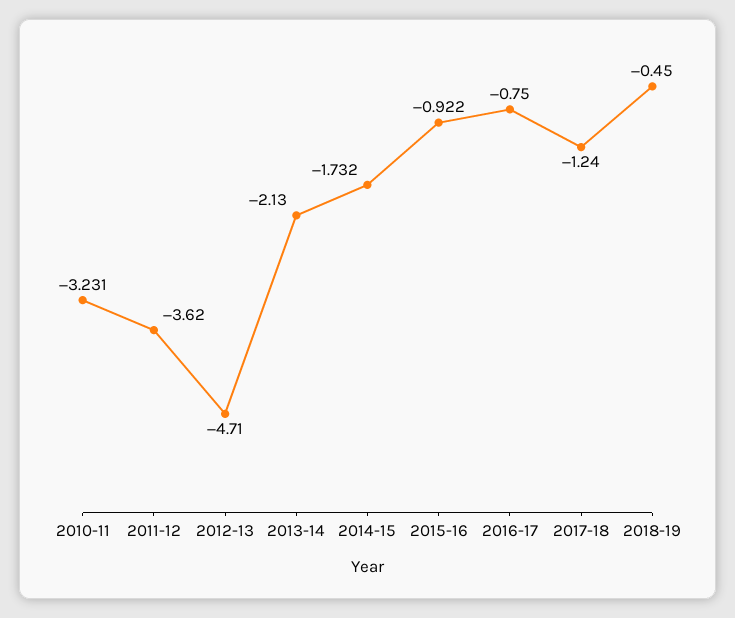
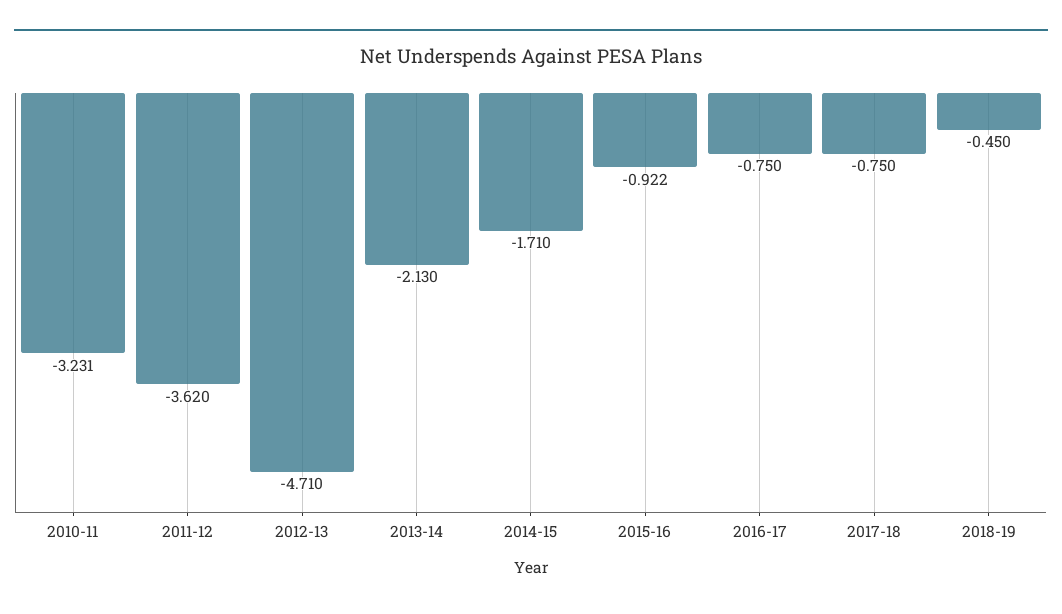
2014-15: -1.732 -> -1.71
2017-18: -1.24 -> -0.75

